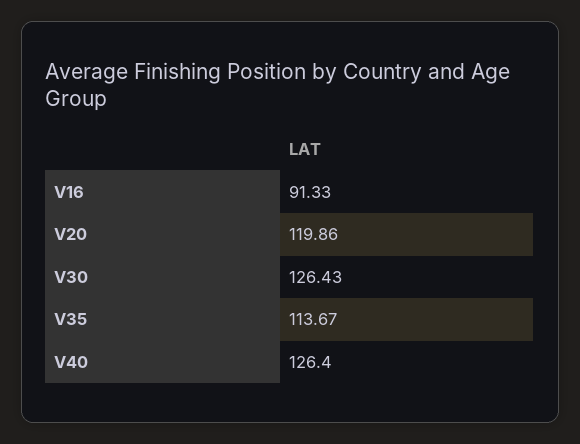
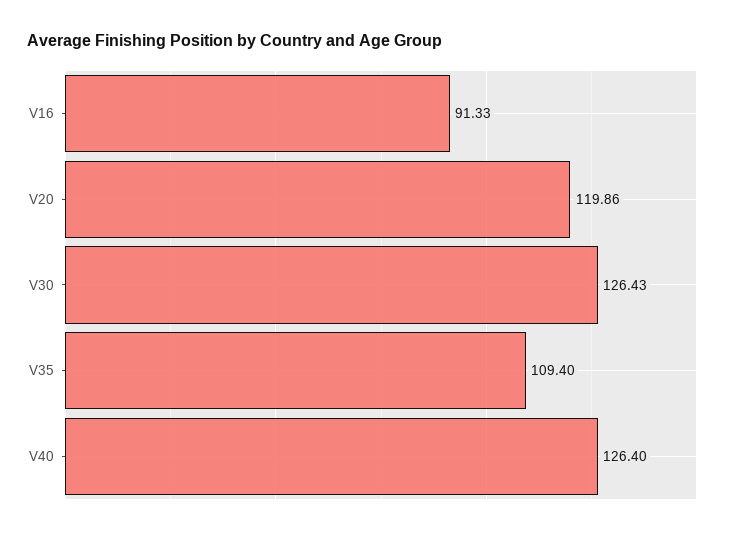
V35: 113.67 -> 109.4

